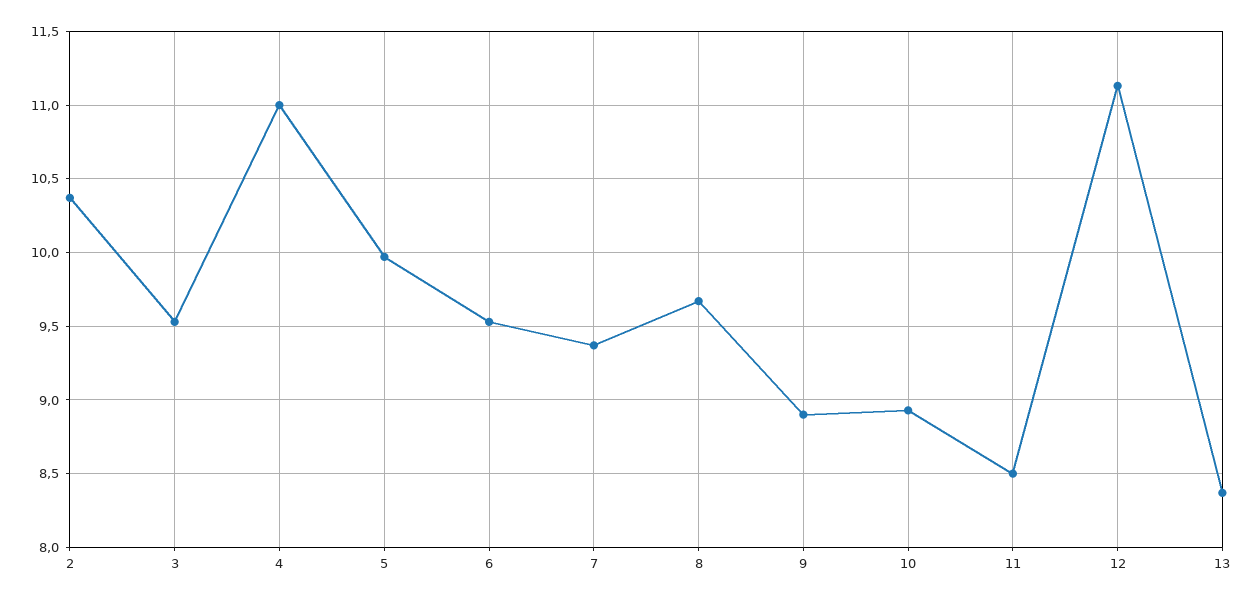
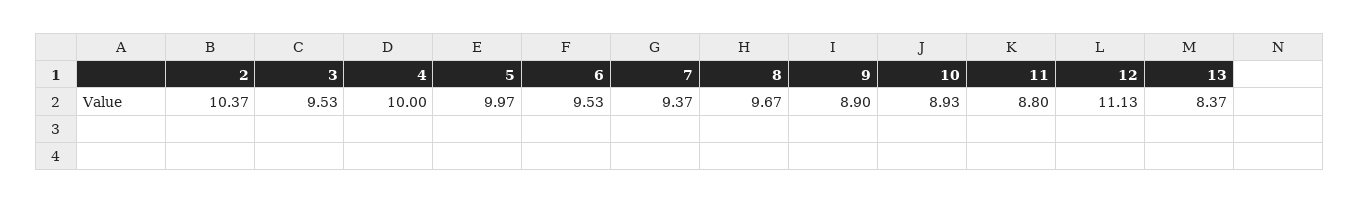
4: 11 -> 10
11: 8.5 -> 8.8

